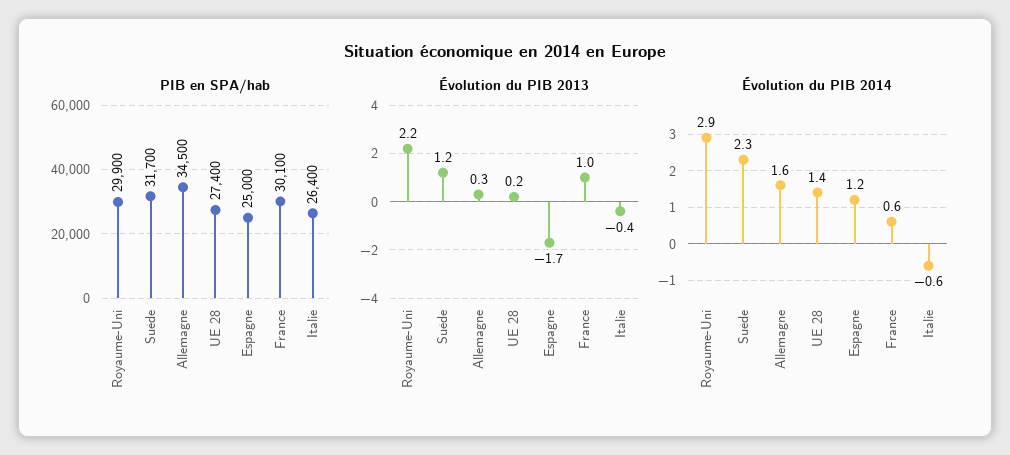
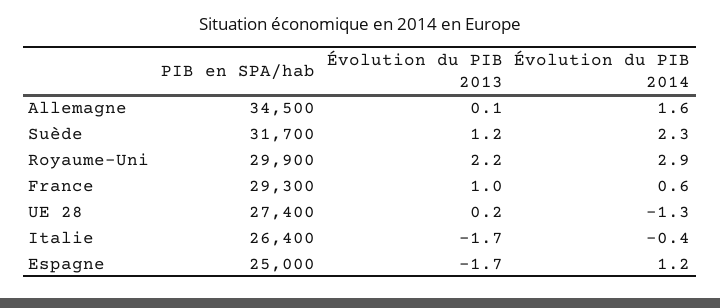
PIB en SPA/hab, France: 30100 -> 29300
Évolution du PIB 2013, Allemagne: 0.3 -> 0.1
Évolution du PIB 2013, Italie: -0.4 -> -1.7
Évolution du PIB 2014, UE 28: 1.4 -> -1.3
Évolution du PIB 2014, Italie: -0.6 -> -0.4

